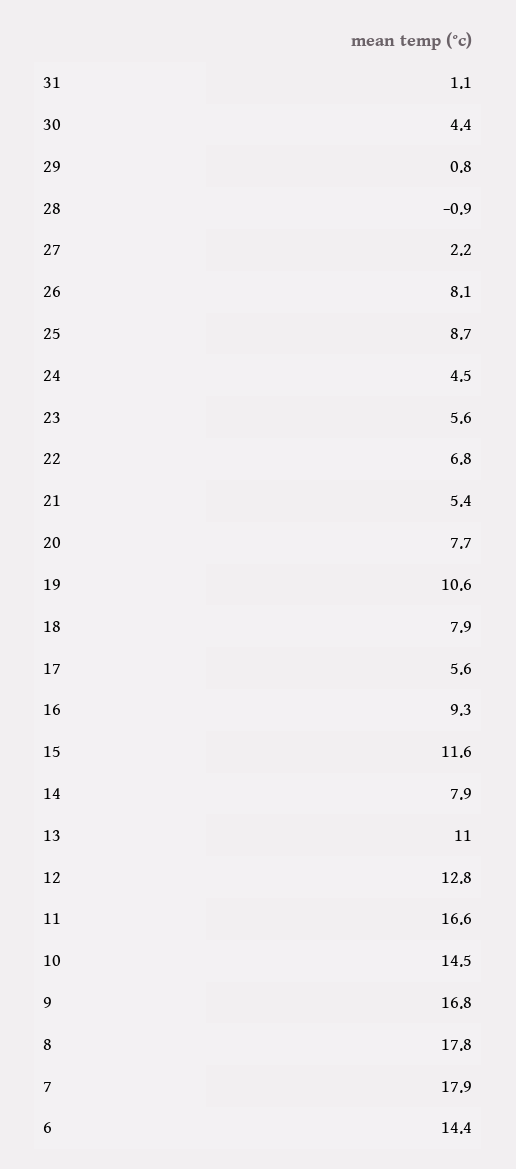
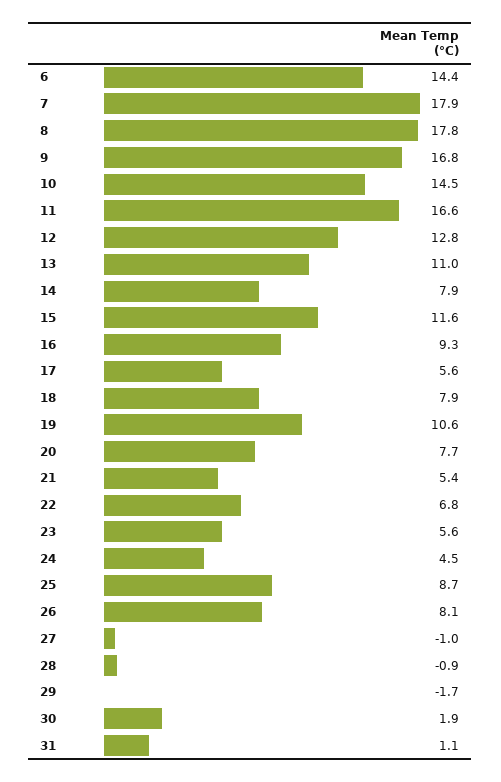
30: 4.4 -> 1.9
29: 0.8 -> -1.7
27: 2.2 -> -1

